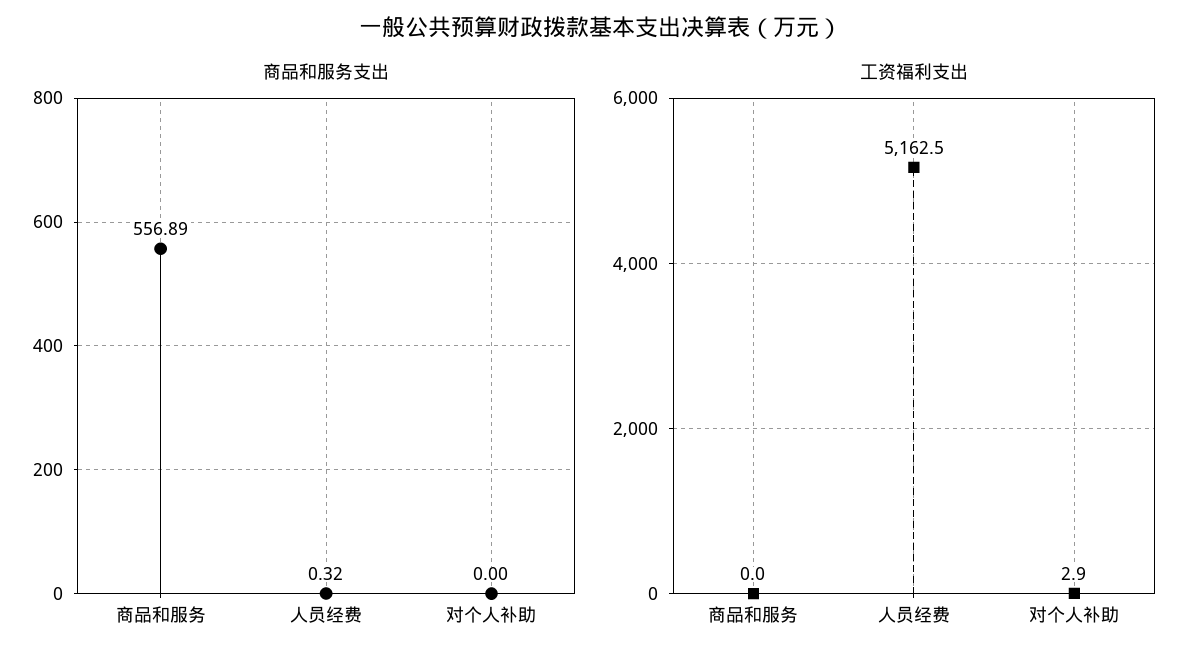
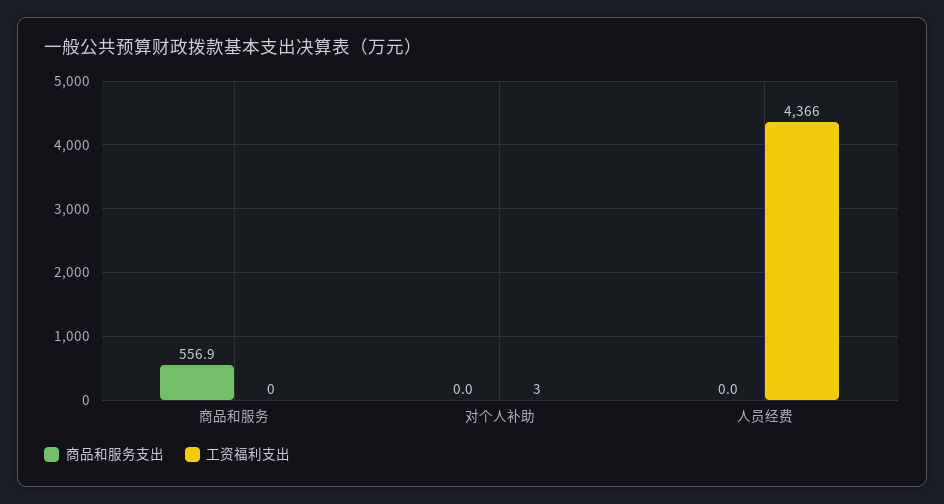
商品和服务支出, 人员经费: 0.32 -> 0
工资福利支出, 人员经费: 5162.5 -> 4366

